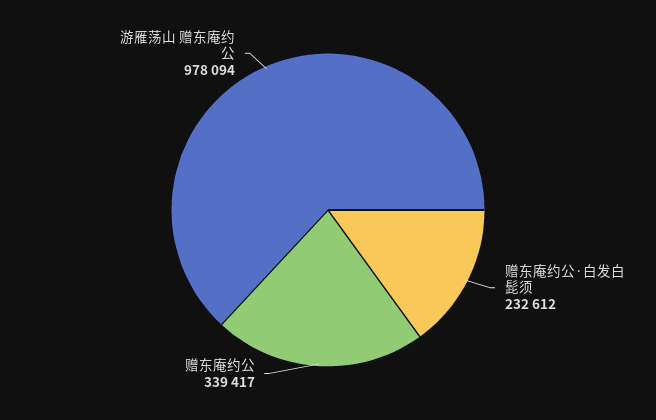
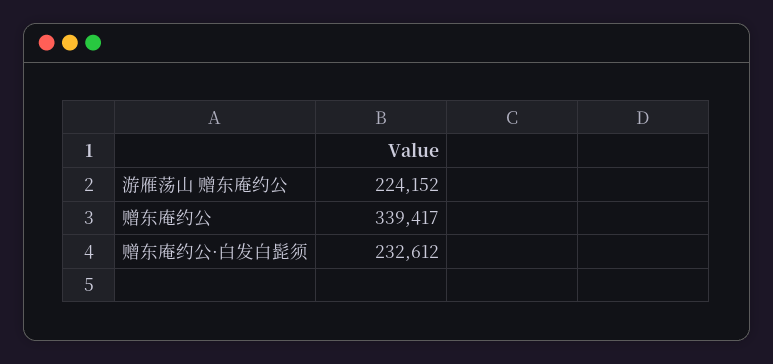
游雁荡山 赠东庵约公: 978094 -> 224152

